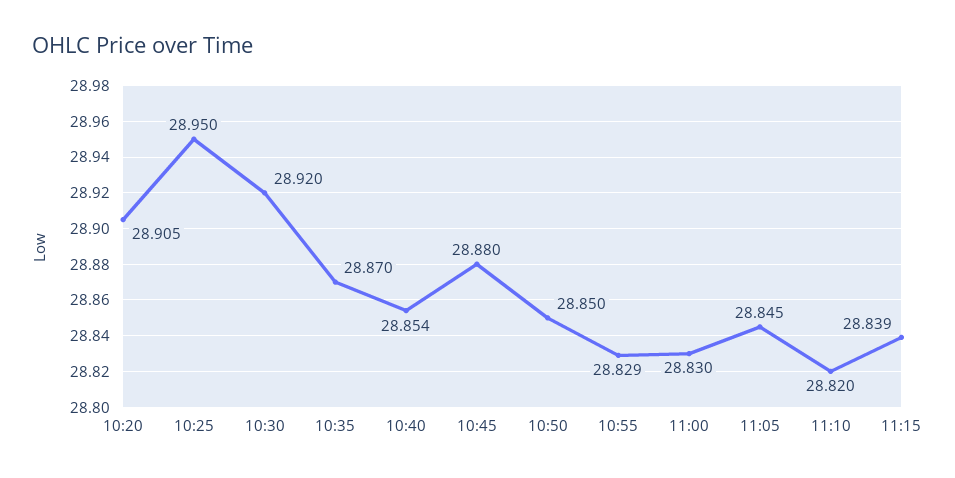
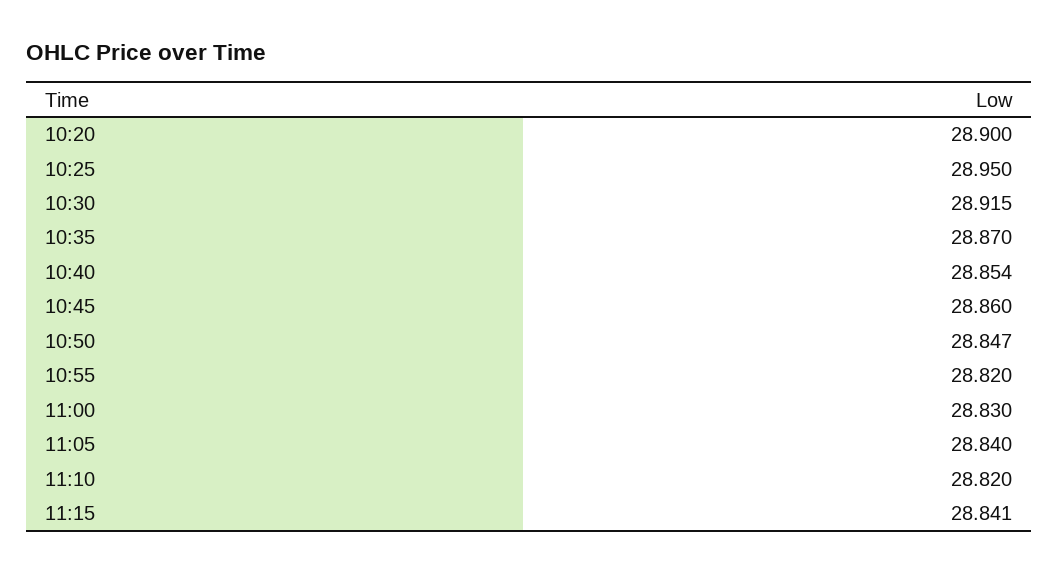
10:20: 28.905 -> 28.9
10:30: 28.92 -> 28.915
10:45: 28.88 -> 28.86
10:50: 28.85 -> 28.847
10:55: 28.829 -> 28.82
11:05: 28.845 -> 28.84
11:15: 28.839 -> 28.841

